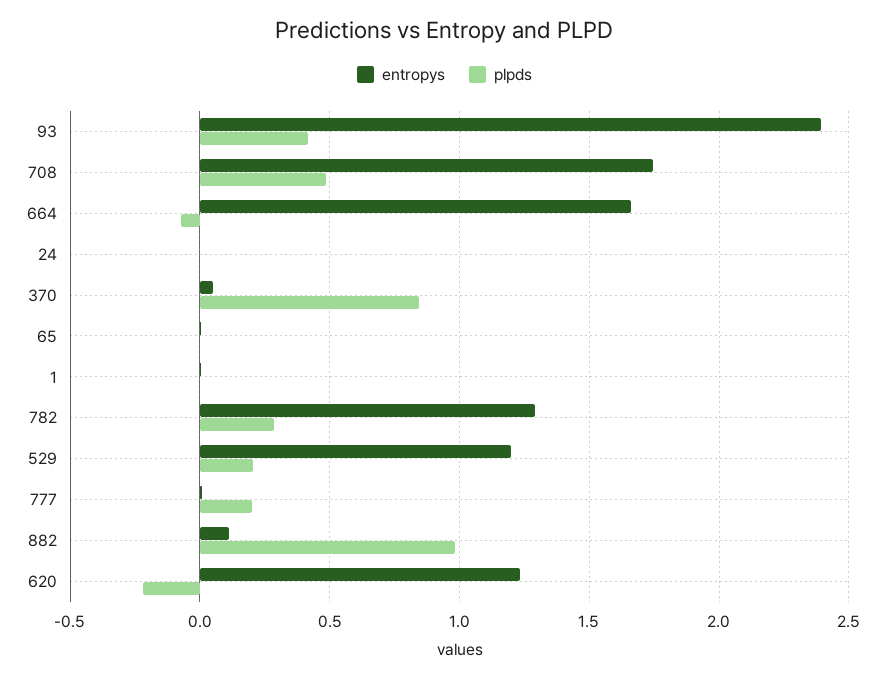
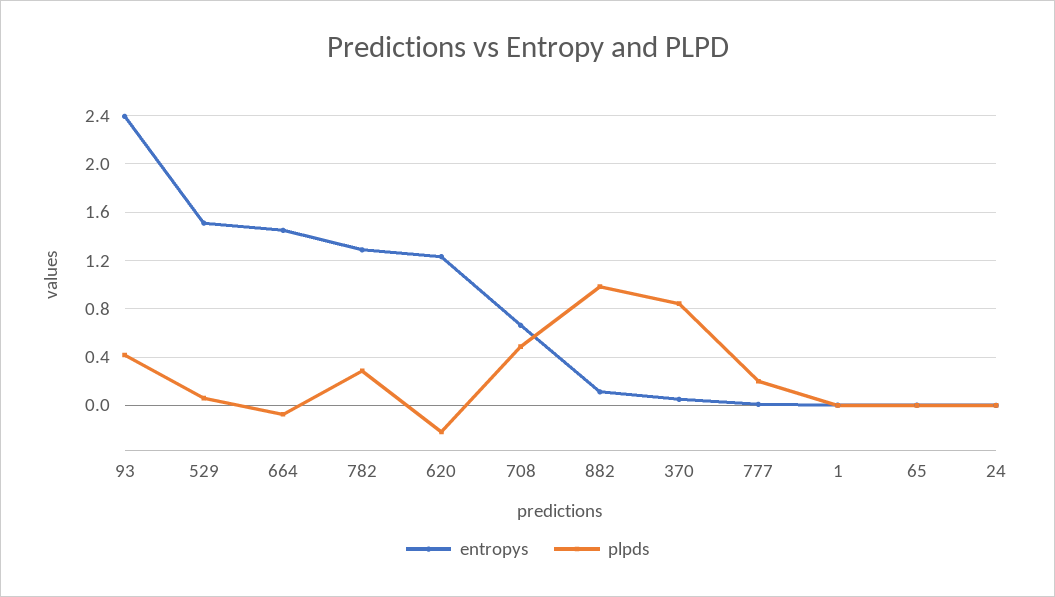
entropys, 708: 1.75 -> 0.65
entropys, 664: 1.65 -> 1.45
entropys, 529: 1.2 -> 1.5
plpds, 529: 0.2 -> 0.05

